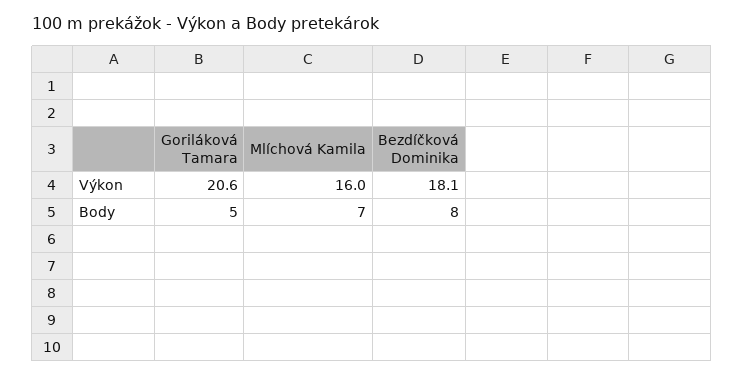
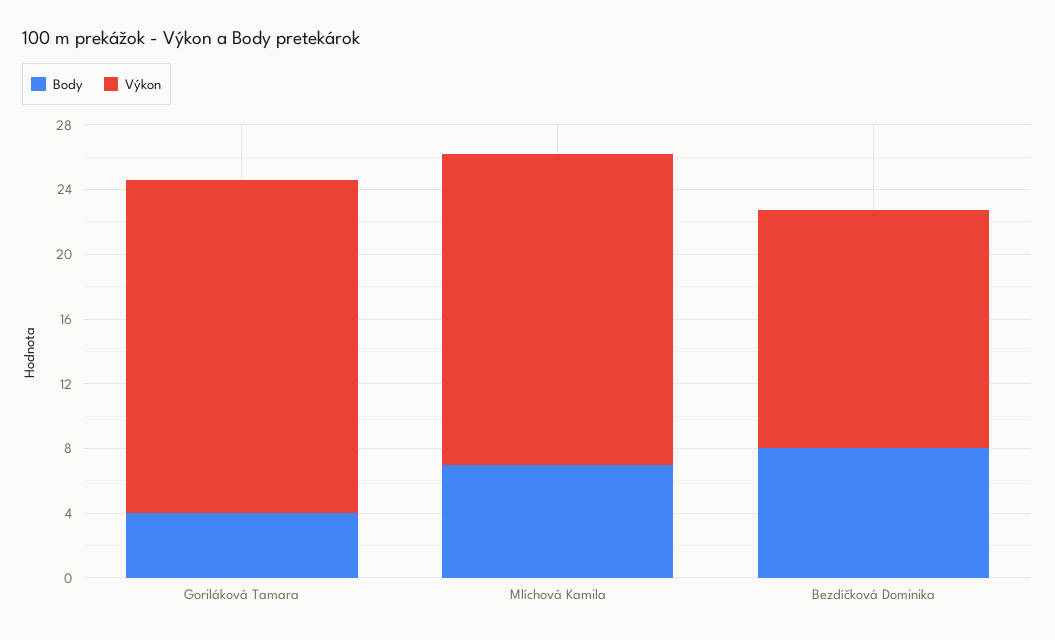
Výkon, Mlíchová Kamila: 16 -> 19
Výkon, Bezdíčková Dominika: 18.1 -> 15
Body, Goriláková Tamara: 5 -> 4

